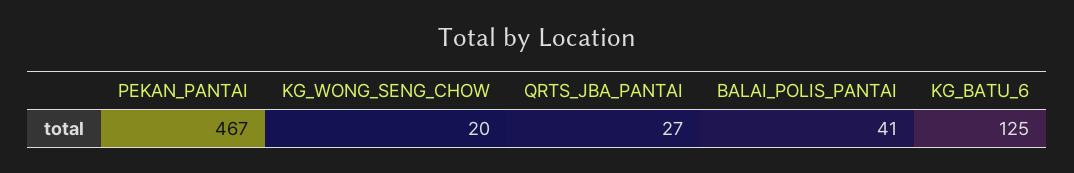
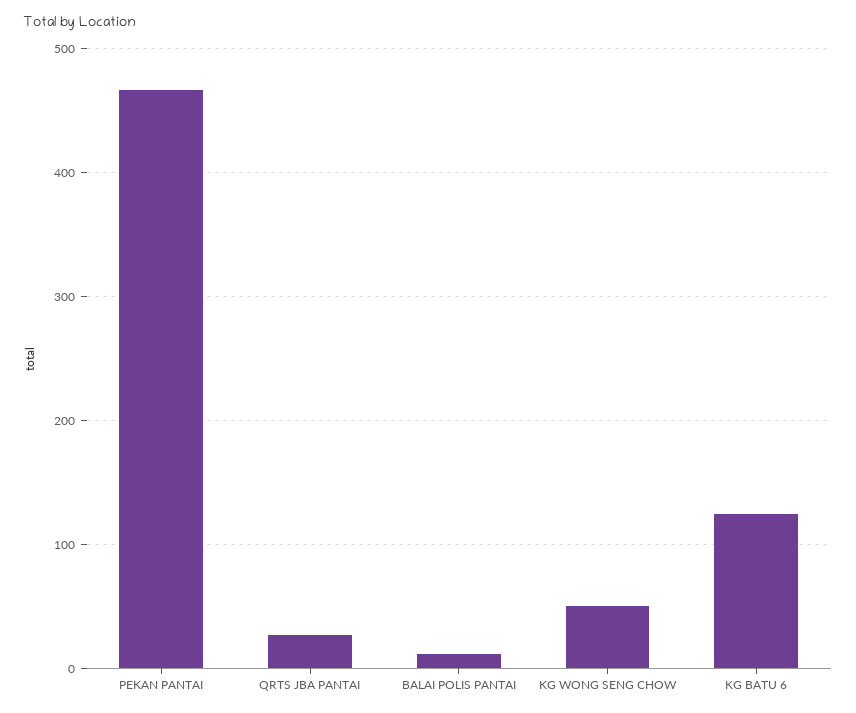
KG_WONG_SENG_CHOW: 20 -> 50
BALAI_POLIS_PANTAI: 41 -> 10

